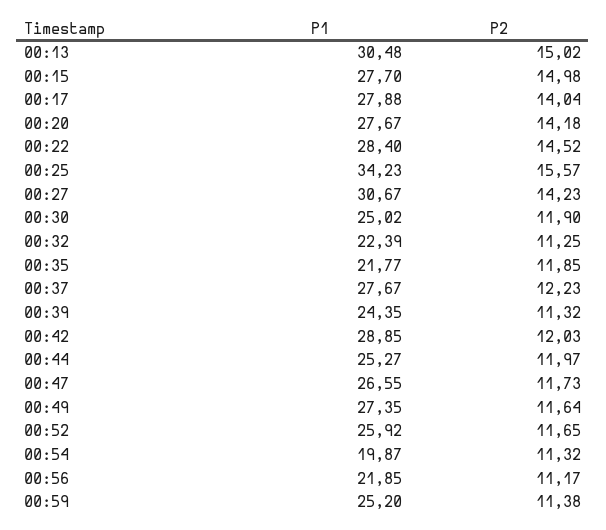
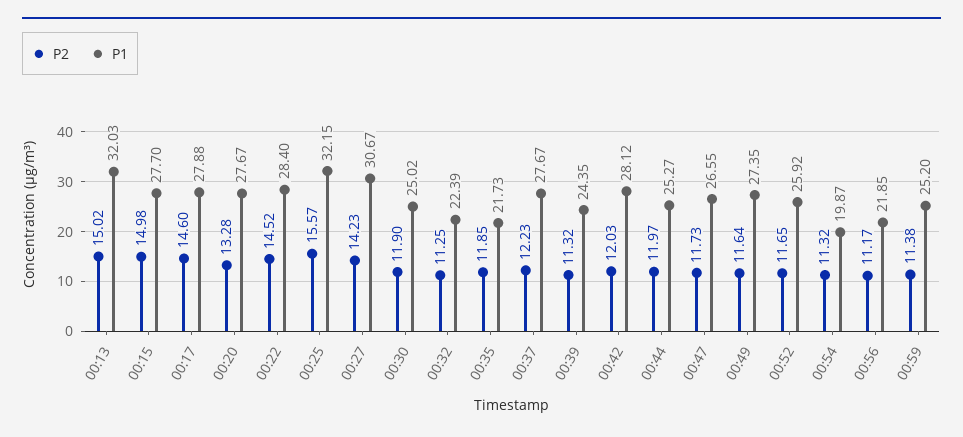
P1, 00:13: 30.48 -> 32.03
P2, 00:17: 14.04 -> 14.6
P2, 00:20: 14.18 -> 13.28
P1, 00:25: 34.23 -> 32.15
P1, 00:35: 21.77 -> 21.73
P1, 00:42: 28.85 -> 28.12

